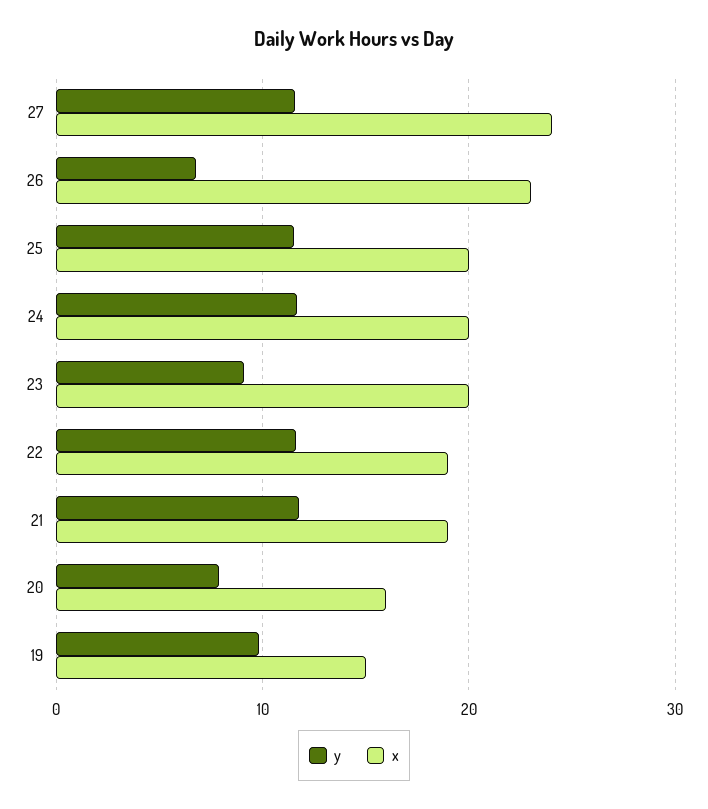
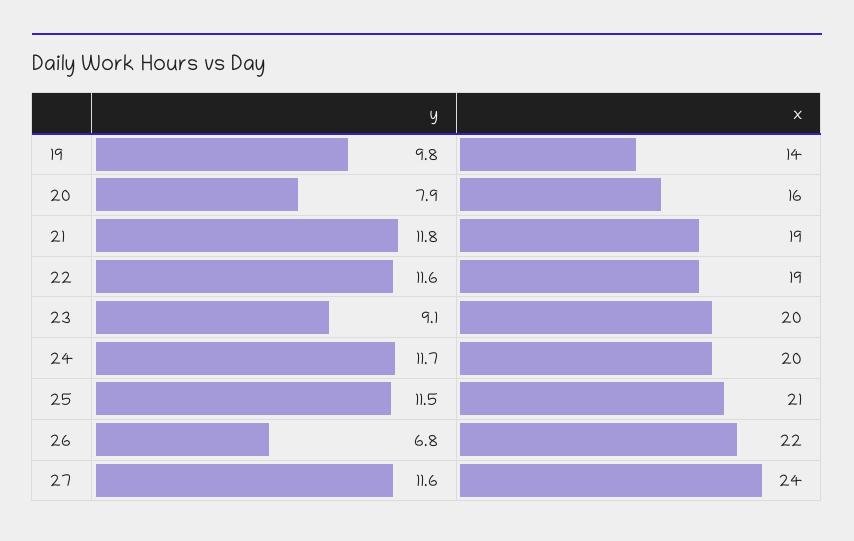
x, 26: 23 -> 22
x, 25: 20 -> 21
x, 19: 15 -> 14

